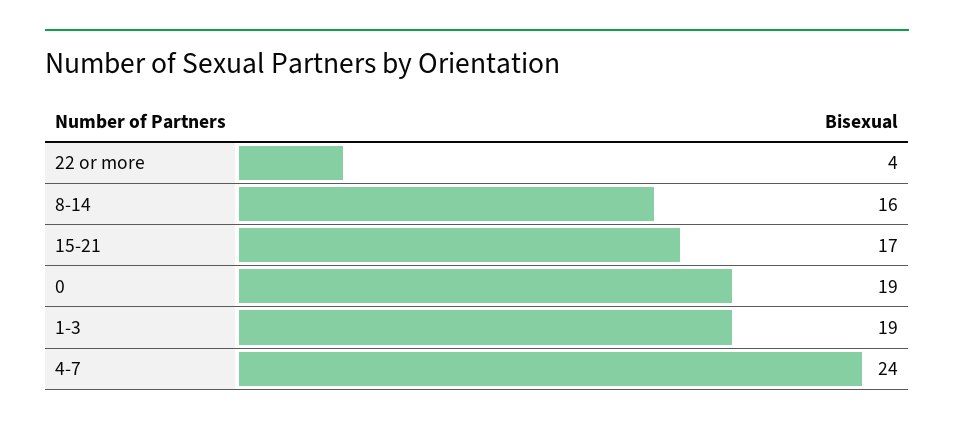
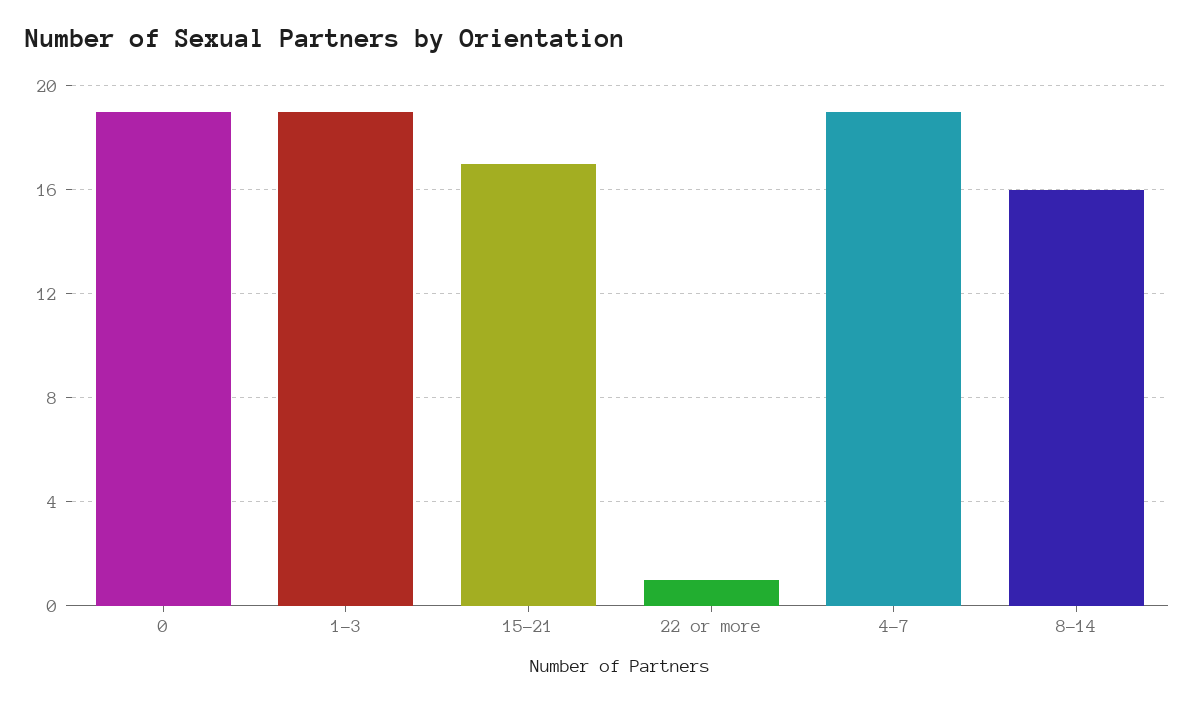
22 or more: 4 -> 1
4-7: 24 -> 19

